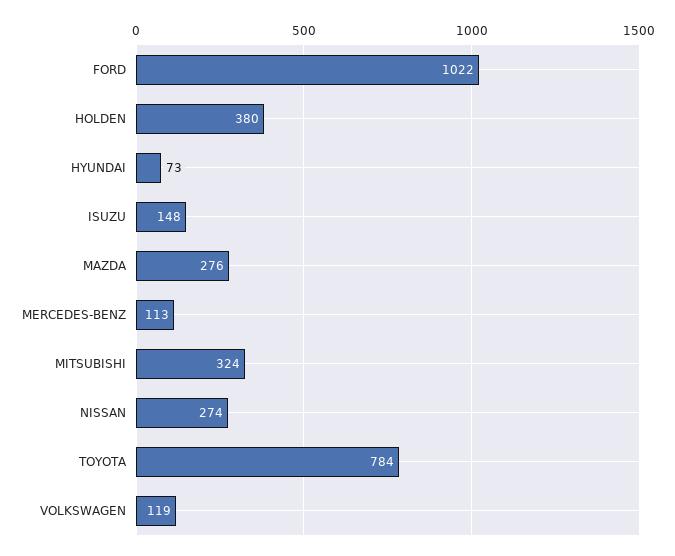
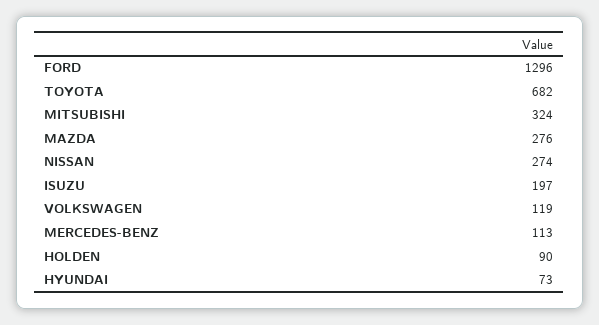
FORD: 1022 -> 1296
HOLDEN: 380 -> 90
ISUZU: 148 -> 197
TOYOTA: 784 -> 682

